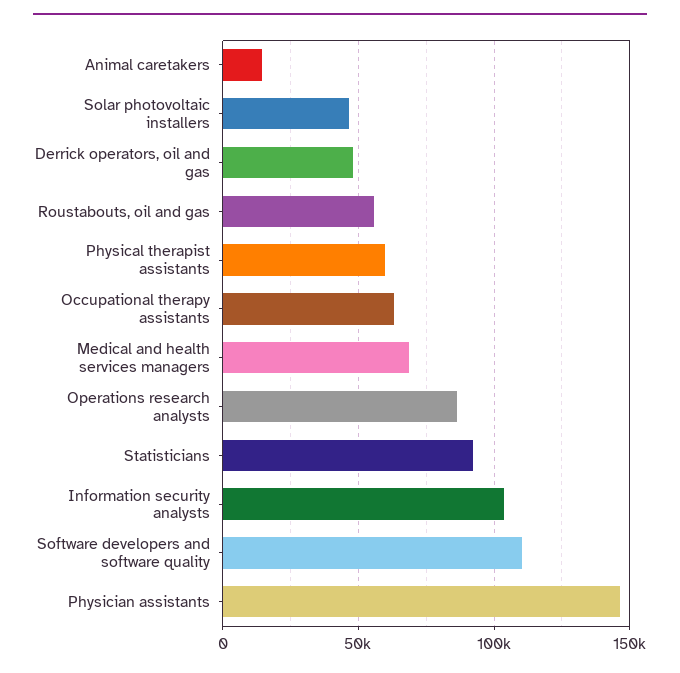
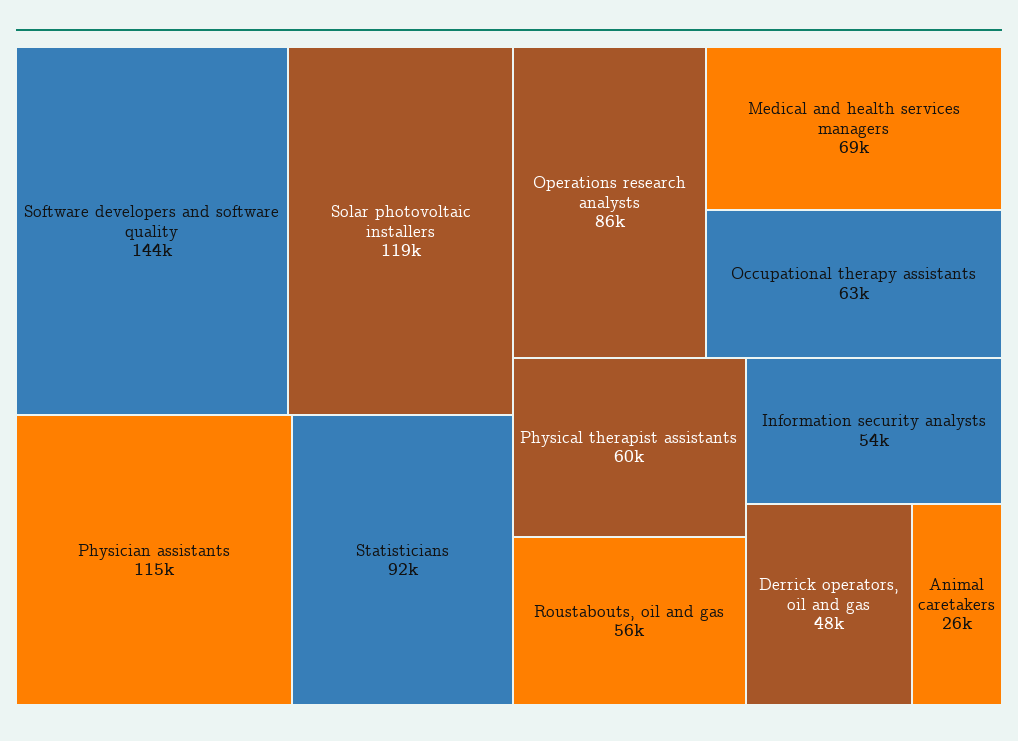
Animal caretakers: 15000 -> 26000
Solar photovoltaic installers: 45000 -> 119000
Information security analysts: 105000 -> 54000
Software developers and software quality: 110000 -> 144000
Physician assistants: 145000 -> 115000

